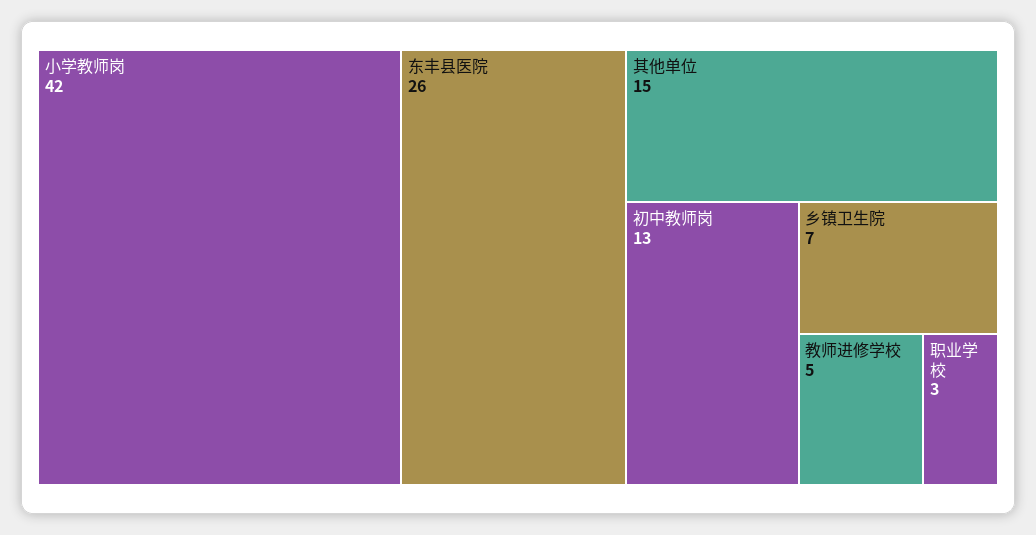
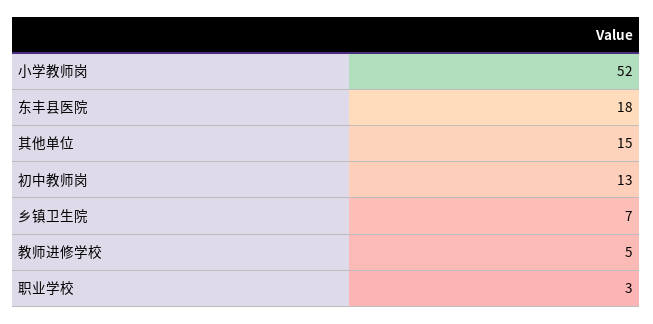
小学教师岗: 42 -> 52
东丰县医院: 26 -> 18

